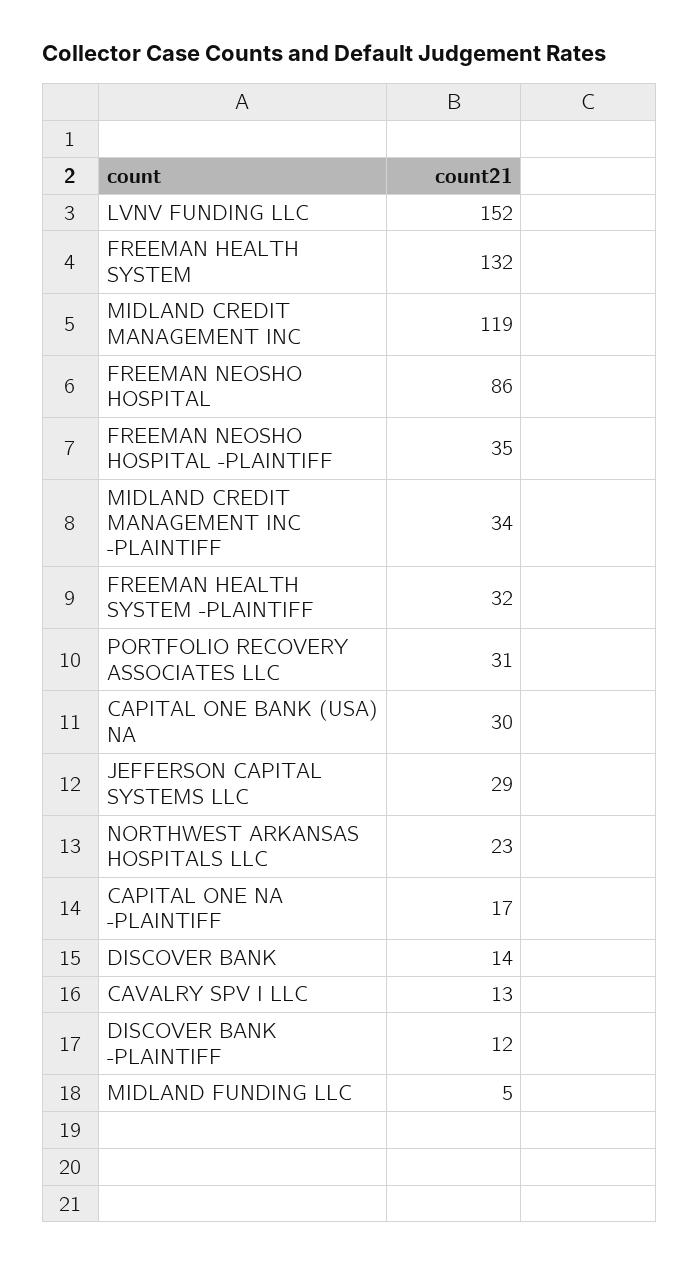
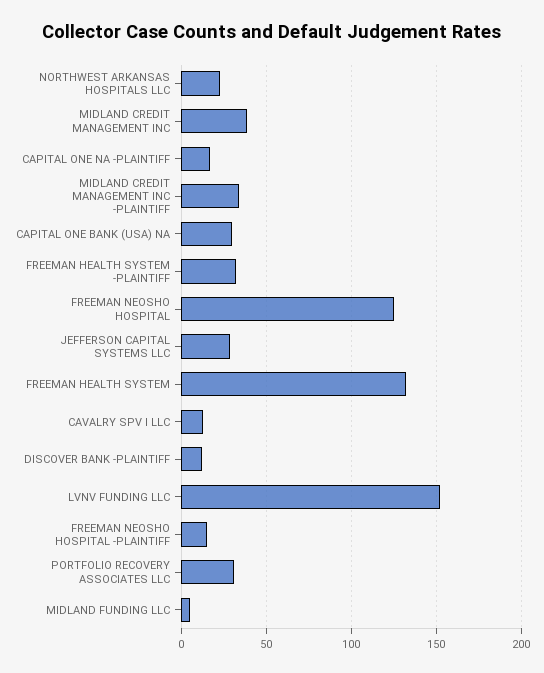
MIDLAND CREDIT MANAGEMENT INC: 119 -> 40
FREEMAN NEOSHO HOSPITAL: 86 -> 125
FREEMAN NEOSHO HOSPITAL -PLAINTIFF: 35 -> 15
DISCOVER BANK: 14 -> none

